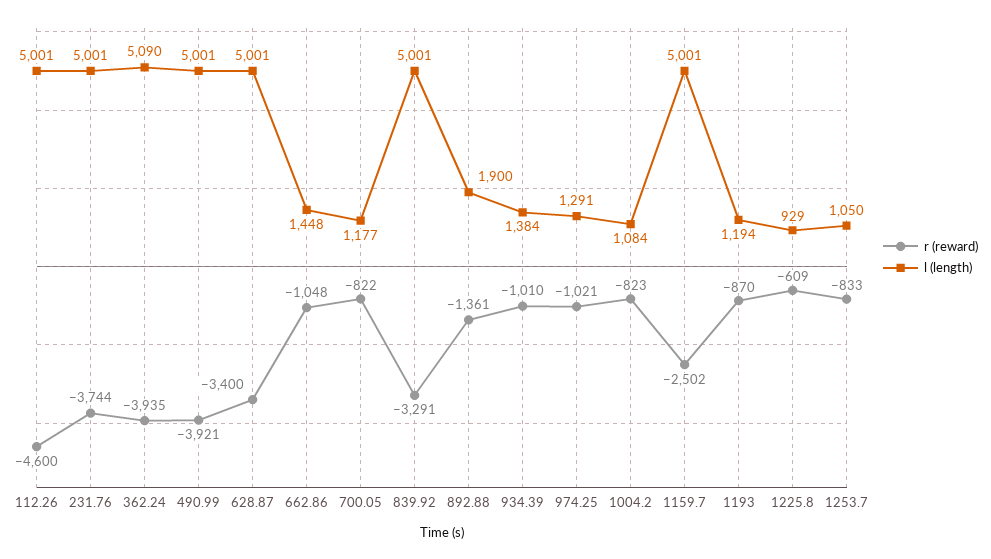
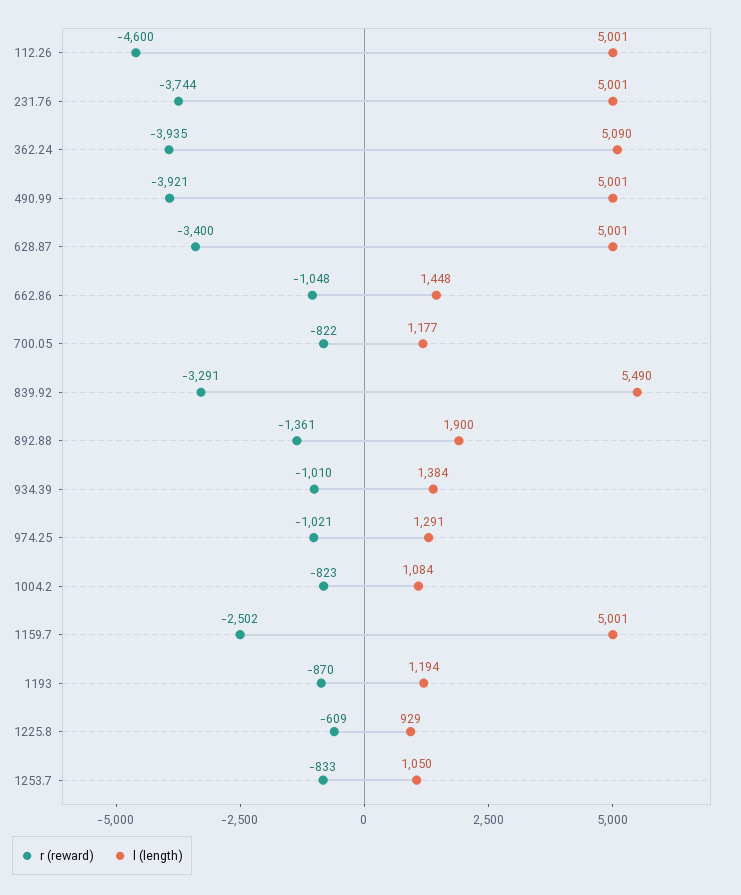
l (length), 839.92: 5001 -> 5490

